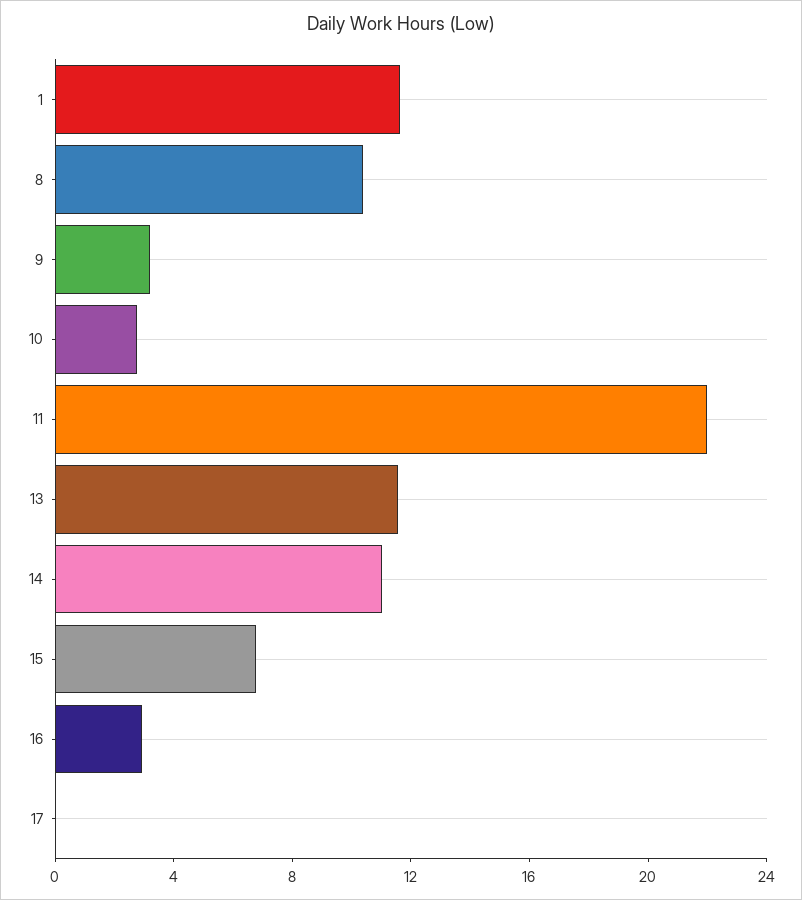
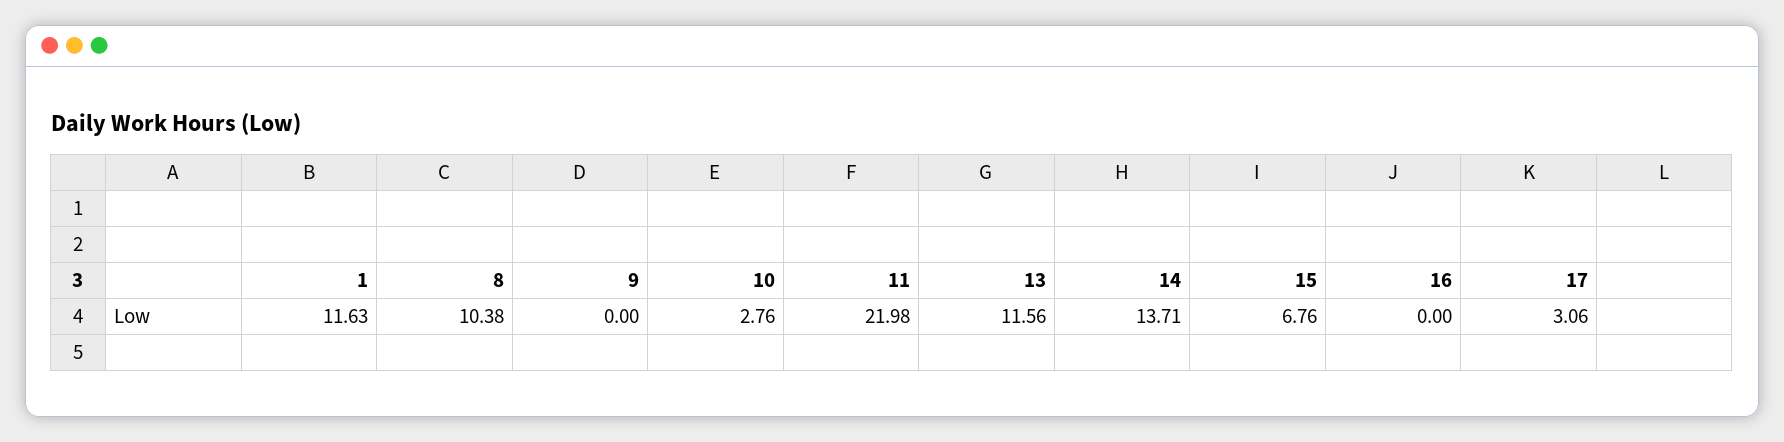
9: 3 -> 0
14: 11 -> 13.71
16: 3 -> 0
17: 0 -> 3.06

